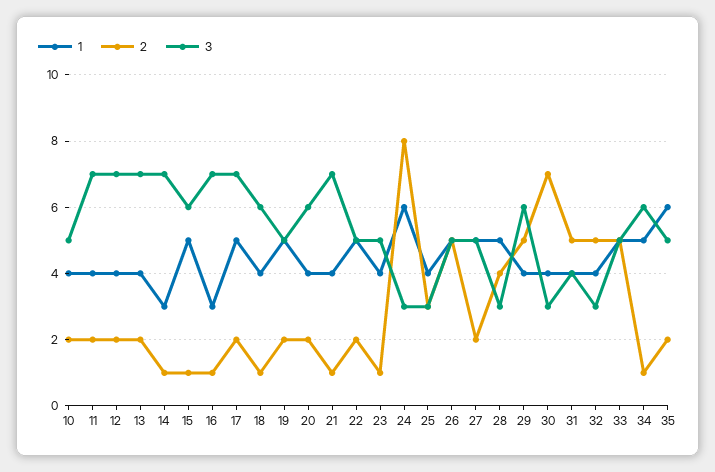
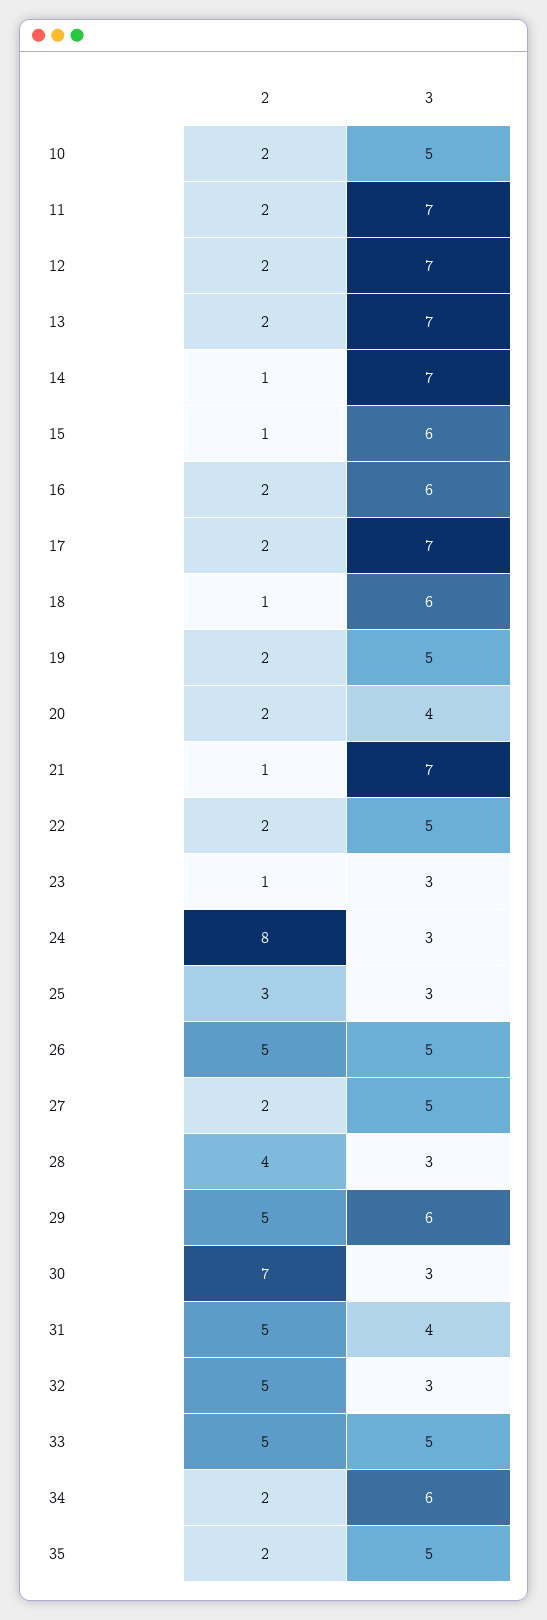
1, 10: 4 -> none
1, 11: 4 -> none
1, 12: 4 -> none
1, 13: 4 -> none
1, 14: 3 -> none
1, 15: 5 -> none
1, 16: 3 -> none
2, 16: 1 -> 2
3, 16: 7 -> 6
1, 17: 5 -> none
1, 18: 4 -> none
1, 19: 5 -> none
1, 20: 4 -> none
3, 20: 6 -> 4
1, 21: 4 -> none
1, 22: 5 -> none
1, 23: 4 -> none
3, 23: 5 -> 3
1, 24: 6 -> none
1, 25: 4 -> none
1, 26: 5 -> none
1, 27: 5 -> none
1, 28: 5 -> none
1, 29: 4 -> none
1, 30: 4 -> none
1, 31: 4 -> none
1, 32: 4 -> none
1, 33: 5 -> none
1, 34: 5 -> none
2, 34: 1 -> 2
1, 35: 6 -> none

